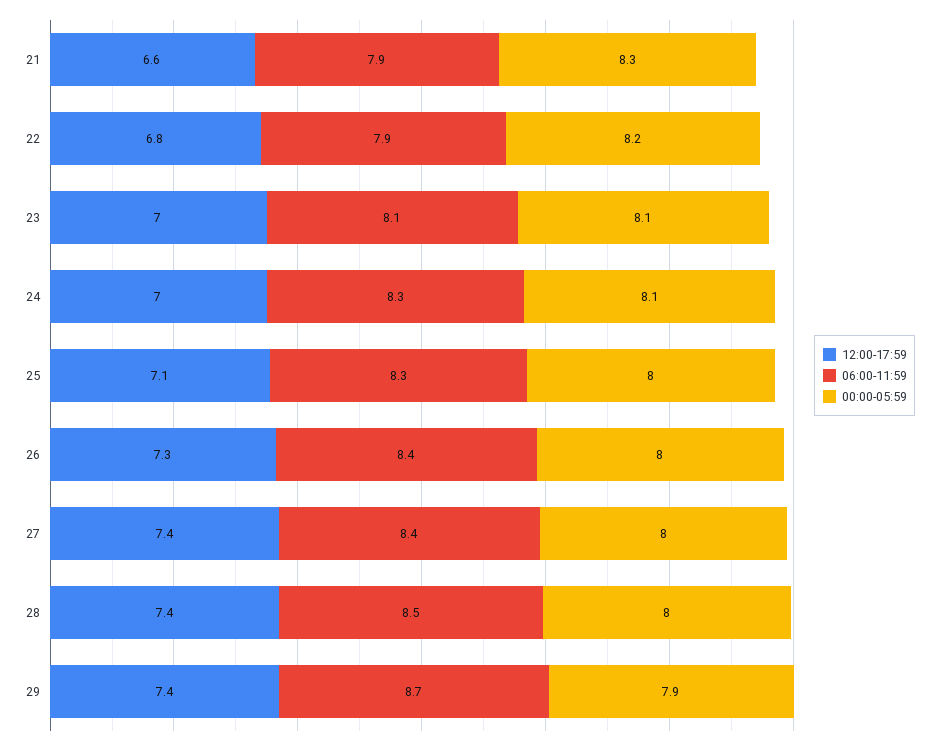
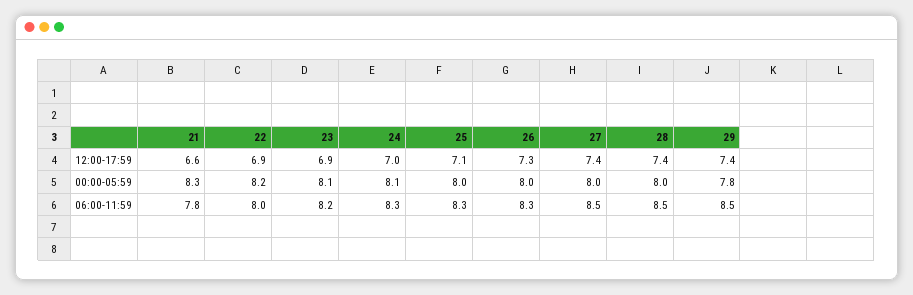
06:00-11:59, 21: 7.9 -> 7.8
12:00-17:59, 22: 6.8 -> 6.9
06:00-11:59, 22: 7.9 -> 8
12:00-17:59, 23: 7 -> 6.9
06:00-11:59, 23: 8.1 -> 8.2
06:00-11:59, 26: 8.4 -> 8.3
06:00-11:59, 27: 8.4 -> 8.5
06:00-11:59, 29: 8.7 -> 8.5
00:00-05:59, 29: 7.9 -> 7.8

